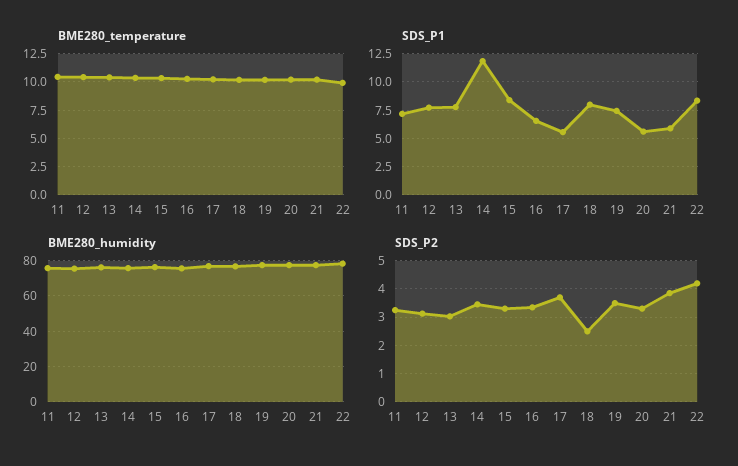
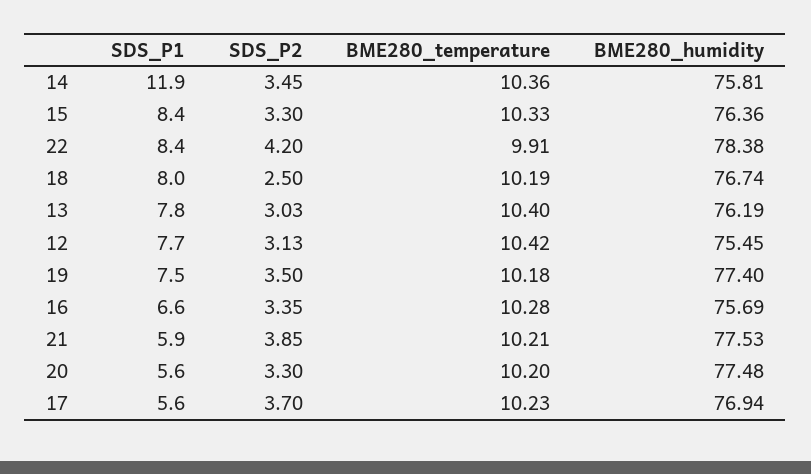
BME280_temperature, 11: 10 -> none
SDS_P1, 11: 7.5 -> none
BME280_humidity, 11: 75 -> none
SDS_P2, 11: 3.25 -> none

